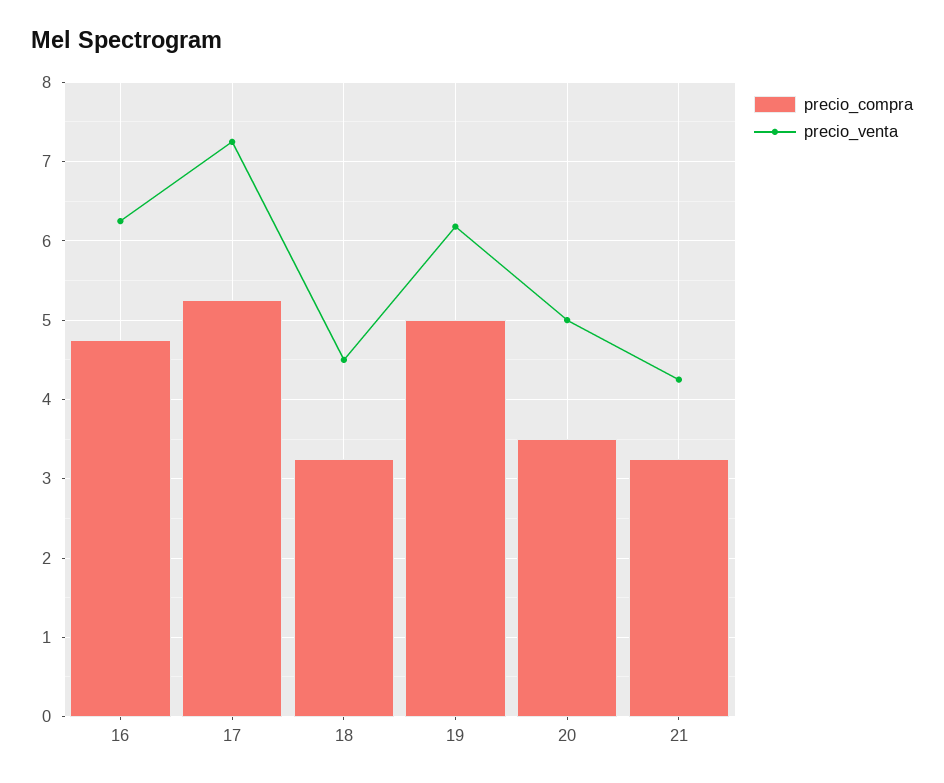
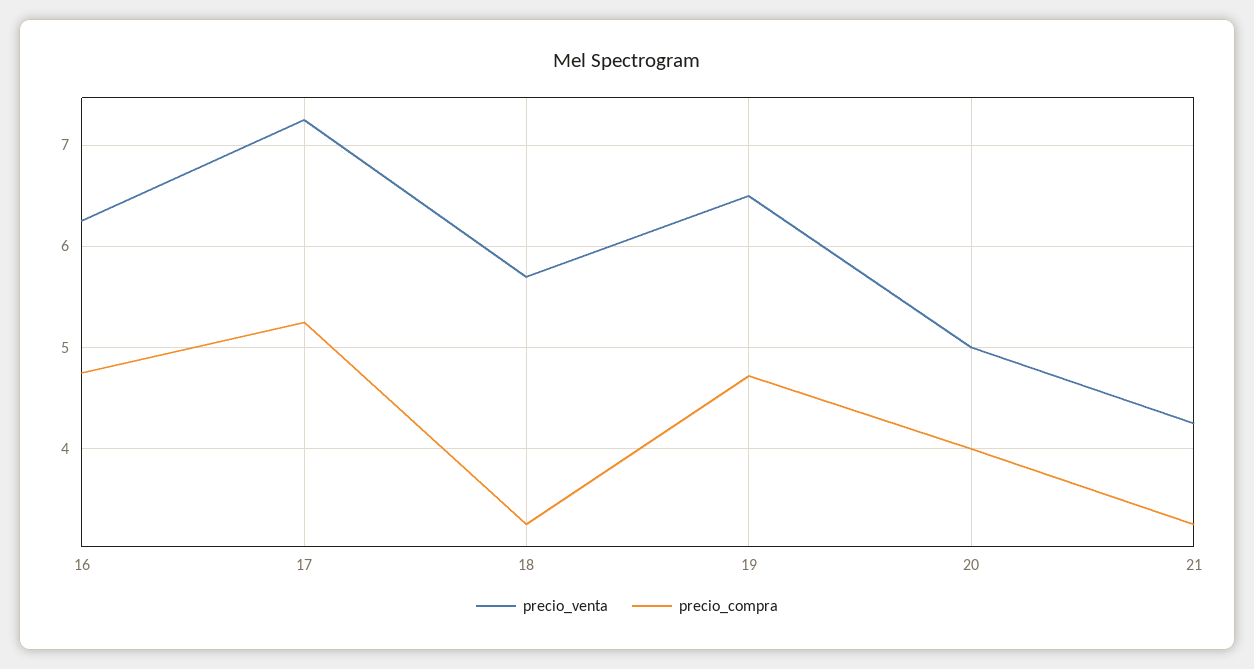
precio_venta, 18: 4.5 -> 5.7
precio_compra, 19: 5 -> 4.7
precio_venta, 19: 6.2 -> 6.5
precio_compra, 20: 3.5 -> 4

